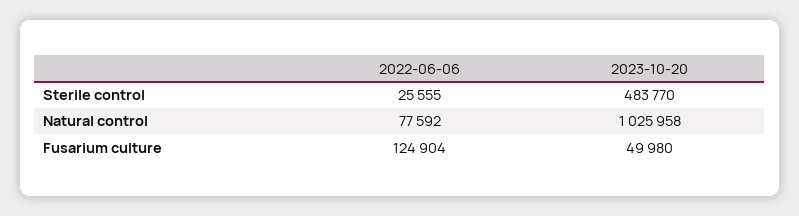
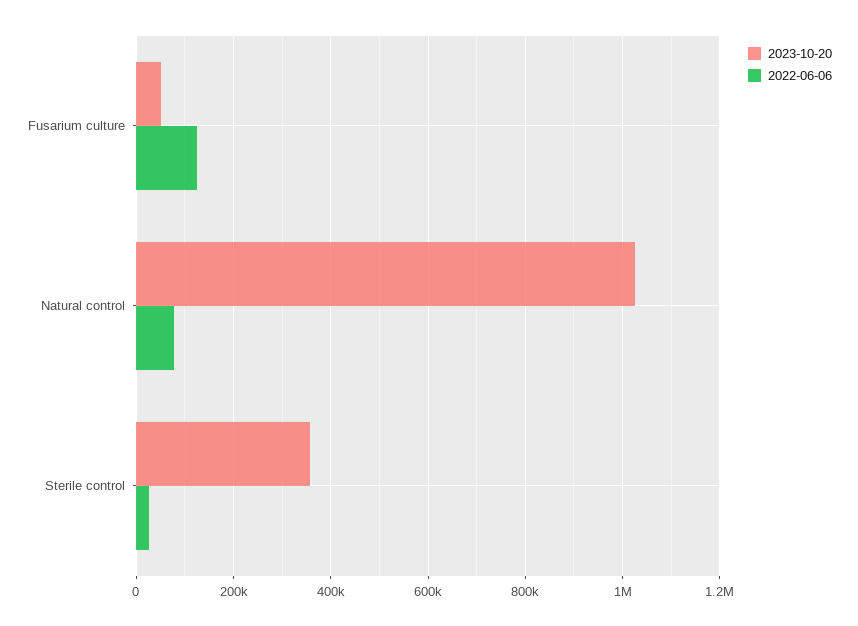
2023-10-20, Sterile control: 483770 -> 360000

